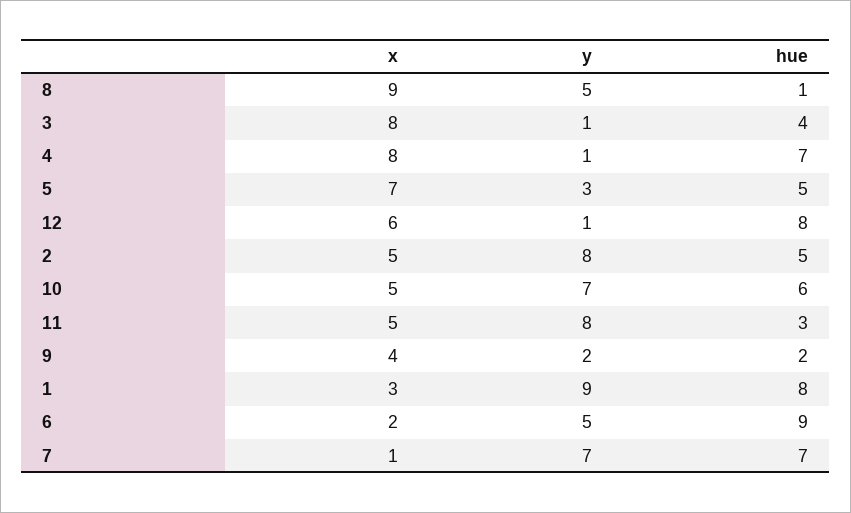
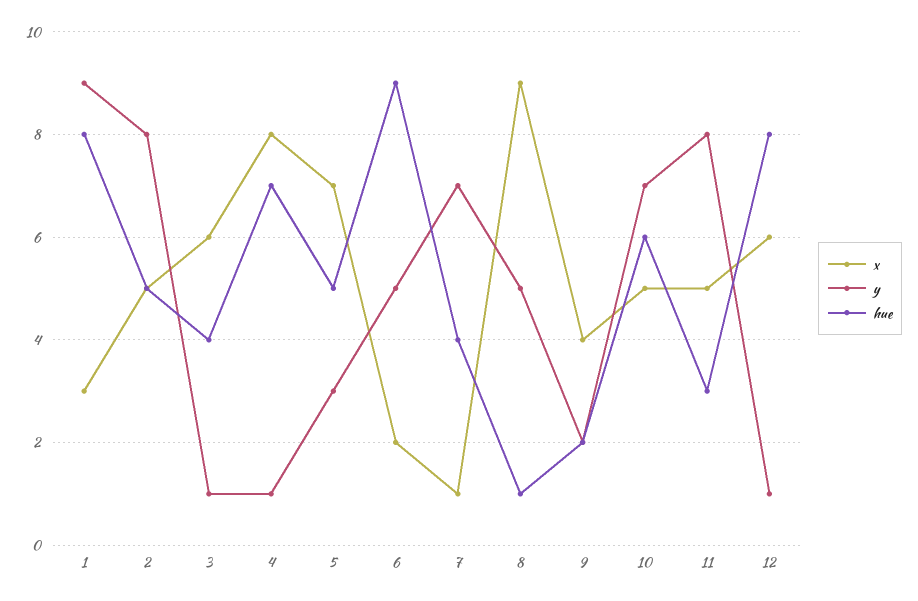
x, 3: 8 -> 6
hue, 7: 7 -> 4

